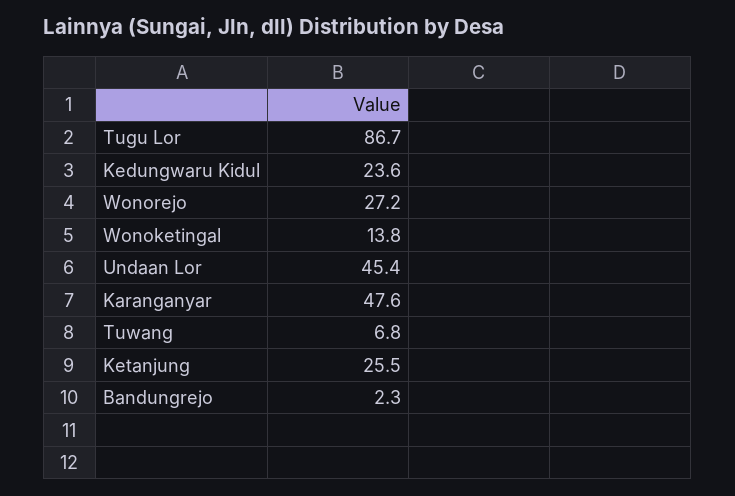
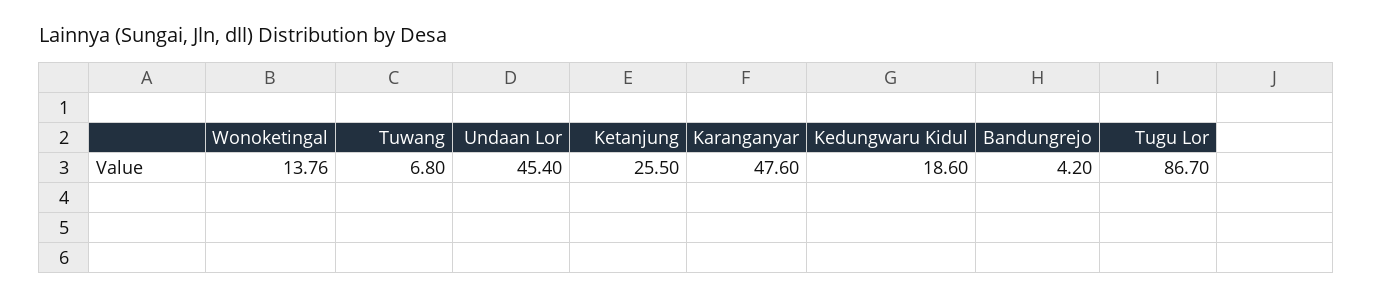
Kedungwaru Kidul: 23.6 -> 18.6
Wonorejo: 27.2 -> none
Bandungrejo: 2.3 -> 4.2

